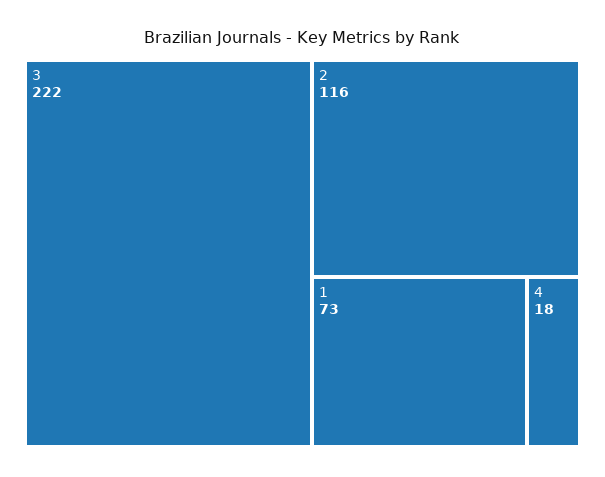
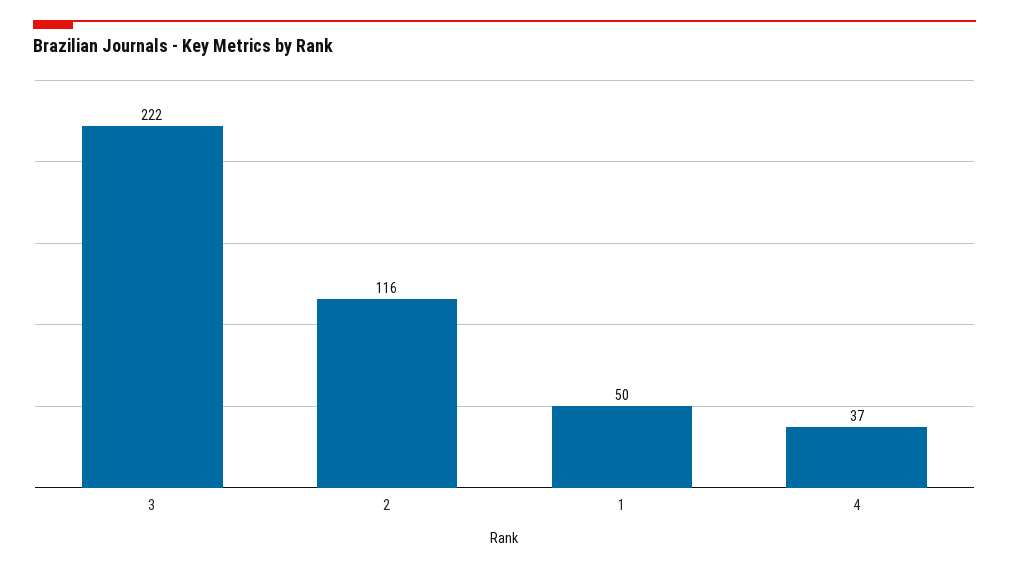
1: 73 -> 50
4: 18 -> 37

